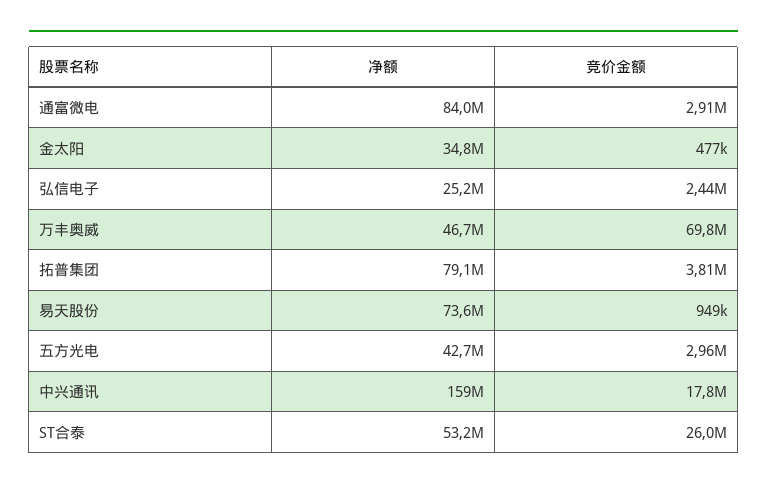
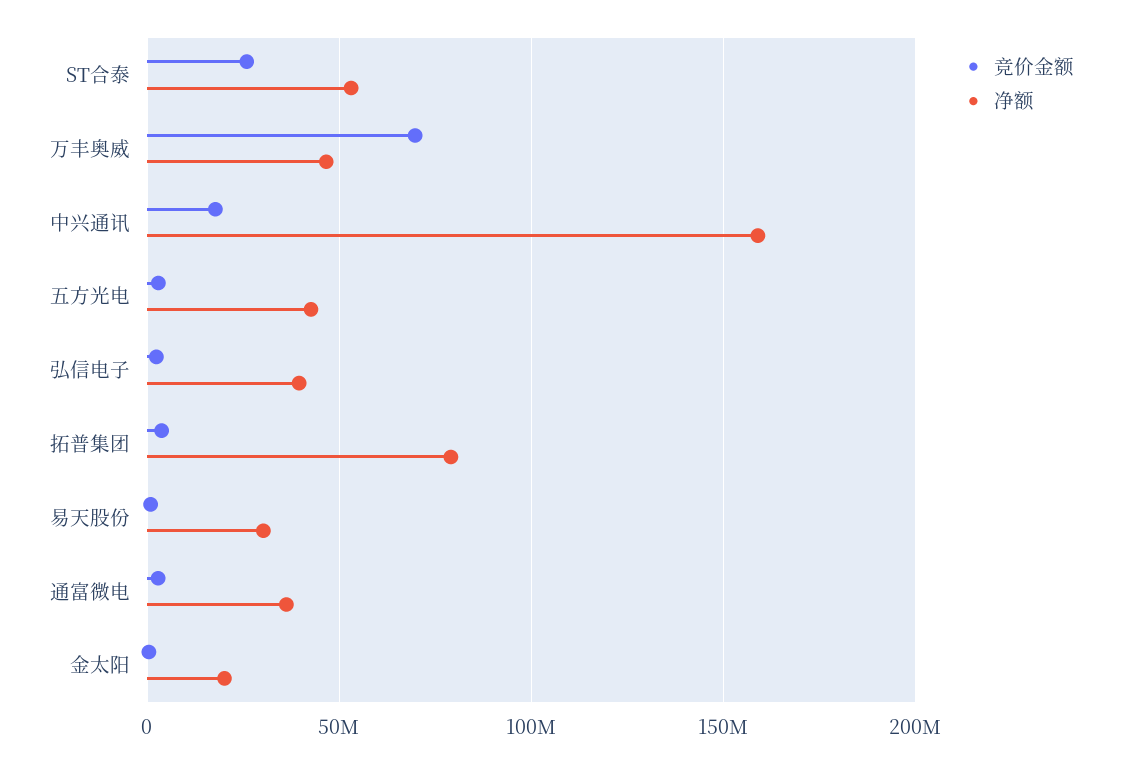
净额, 通富微电: 84000000 -> 35000000
净额, 金太阳: 34800000 -> 20000000
净额, 弘信电子: 25200000 -> 40000000
净额, 易天股份: 73600000 -> 30000000

